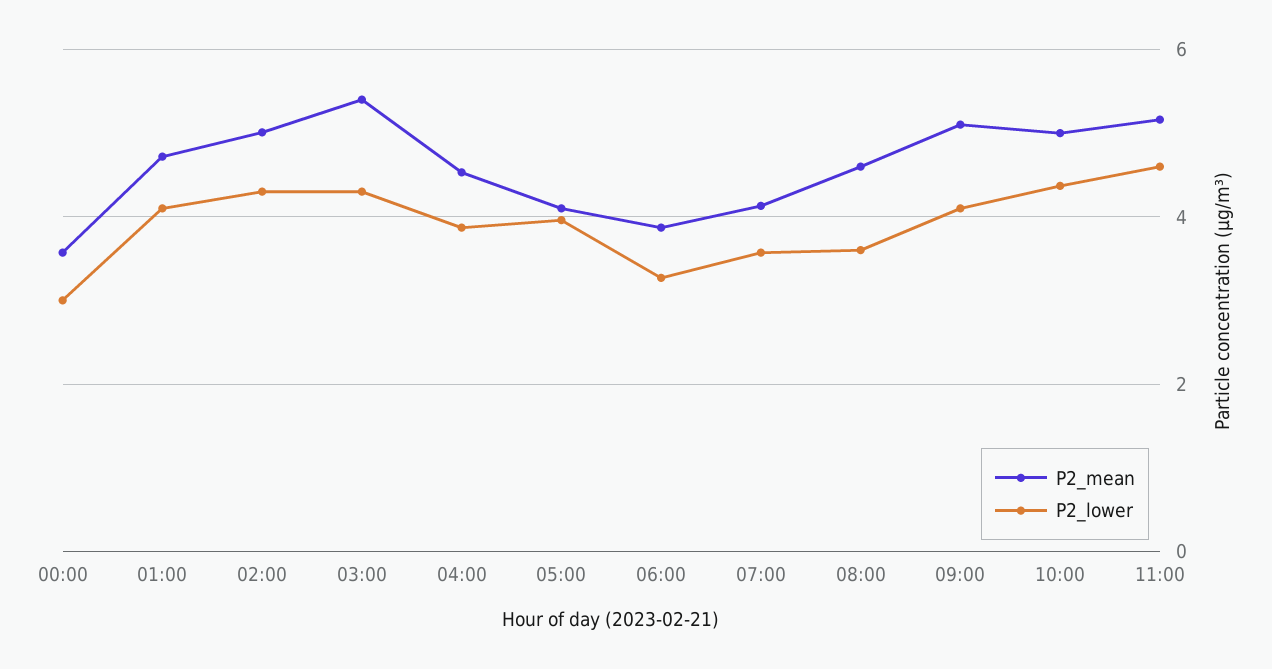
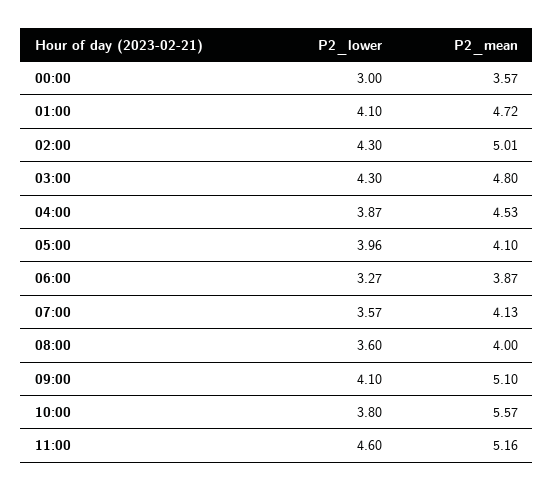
P2_mean, 03:00: 5.4 -> 4.8
P2_mean, 08:00: 4.6 -> 4
P2_mean, 10:00: 5 -> 5.57
P2_lower, 10:00: 4.4 -> 3.8

